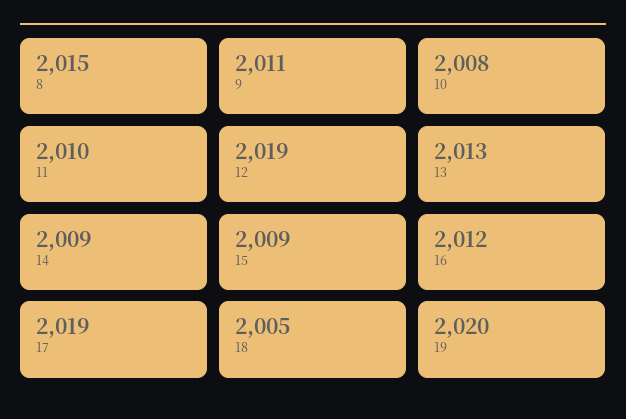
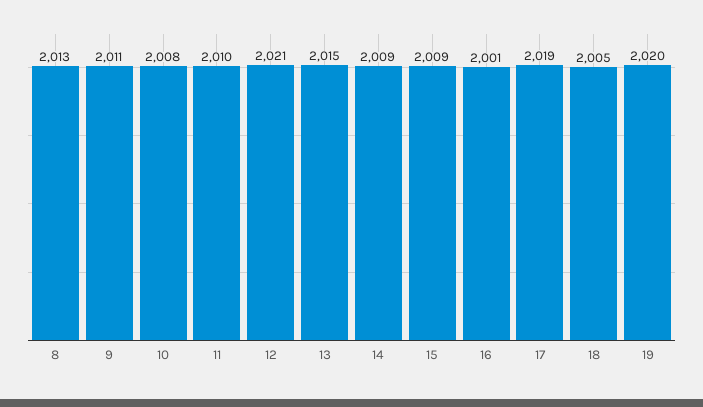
8: 2015 -> 2013
12: 2019 -> 2021
13: 2013 -> 2015
16: 2012 -> 2001

